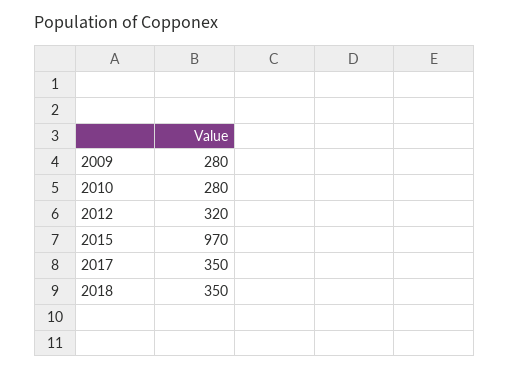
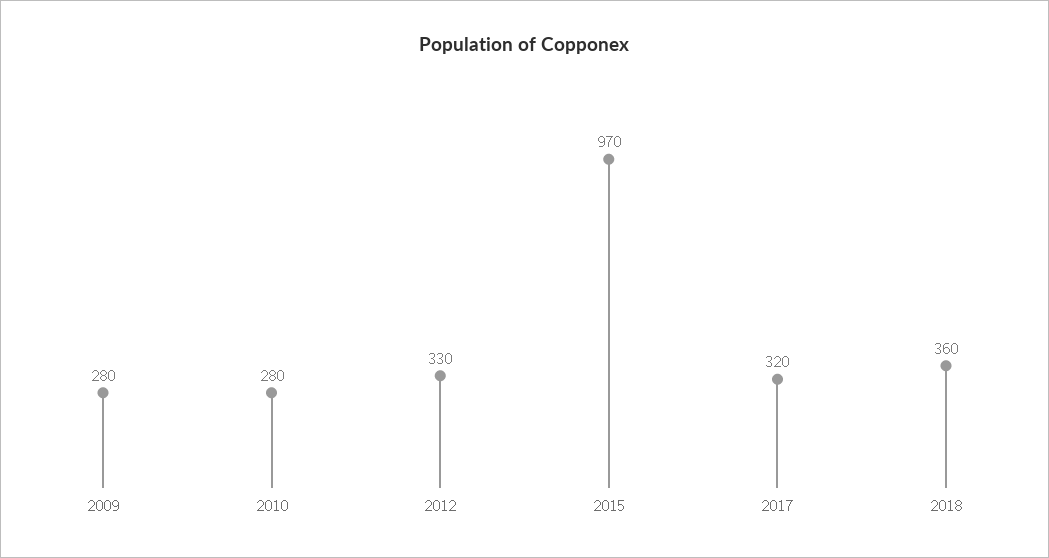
2012: 320 -> 330
2017: 350 -> 320
2018: 350 -> 360

